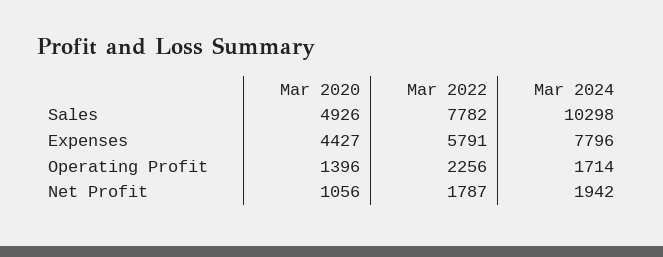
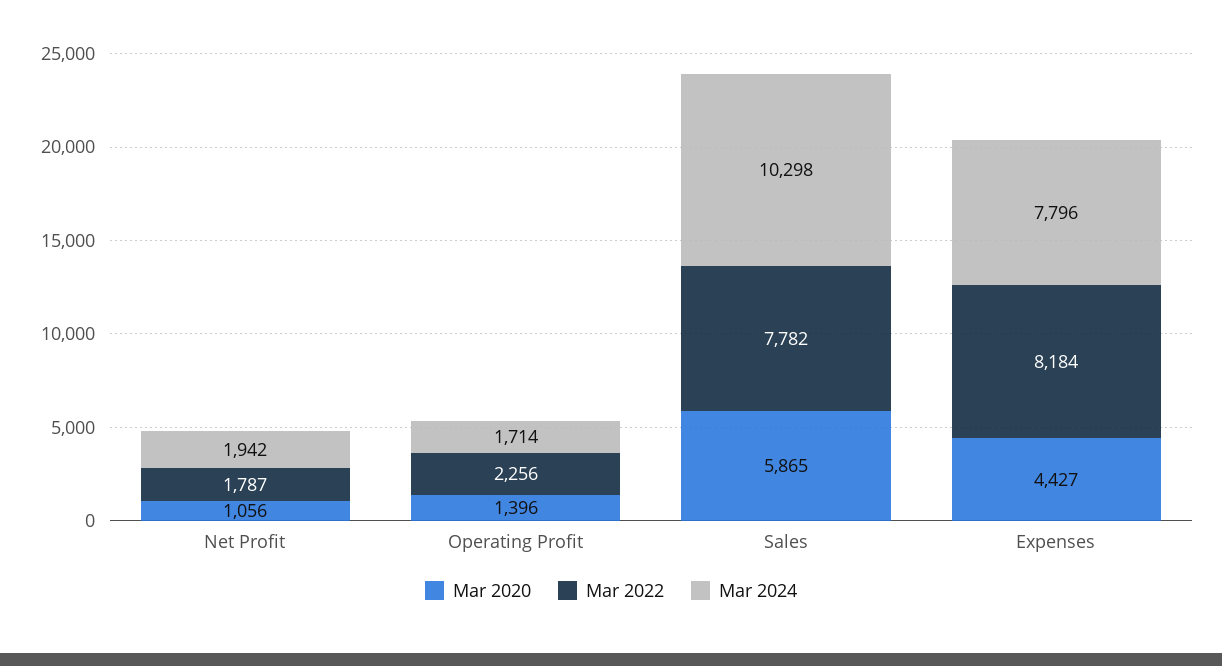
Mar 2020, Sales: 4926 -> 5865
Mar 2022, Expenses: 5791 -> 8184

